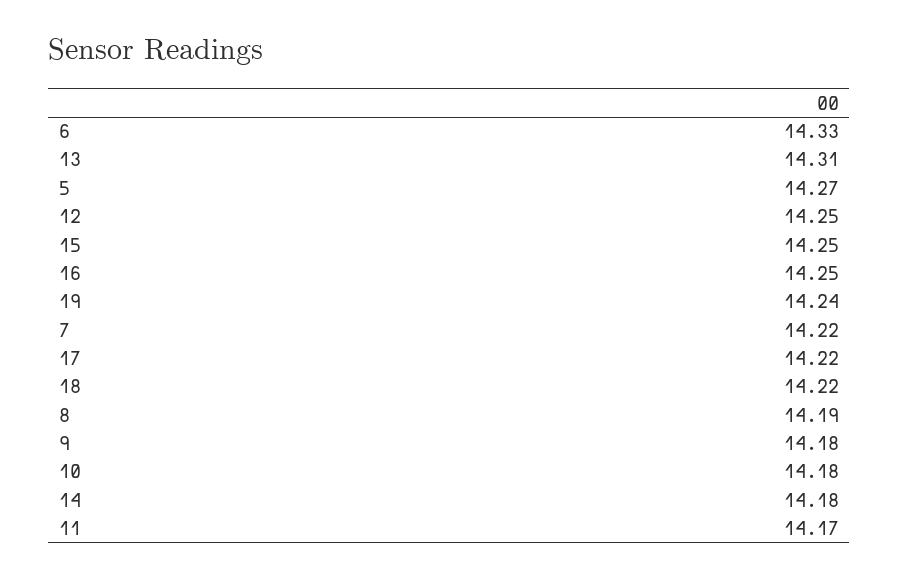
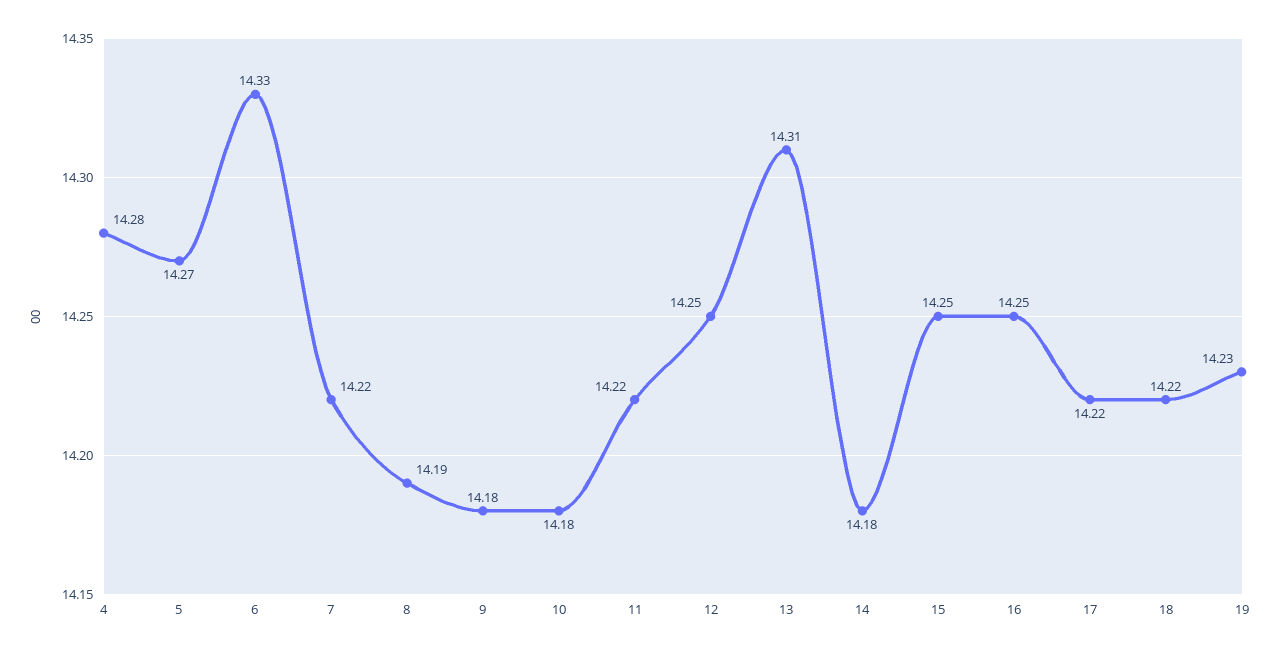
19: 14.24 -> 14.23
11: 14.17 -> 14.22
4: none -> 14.28

